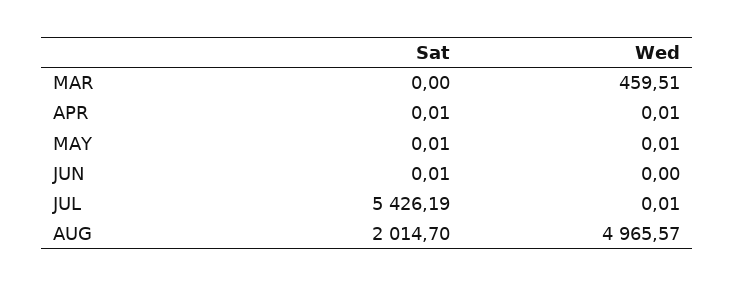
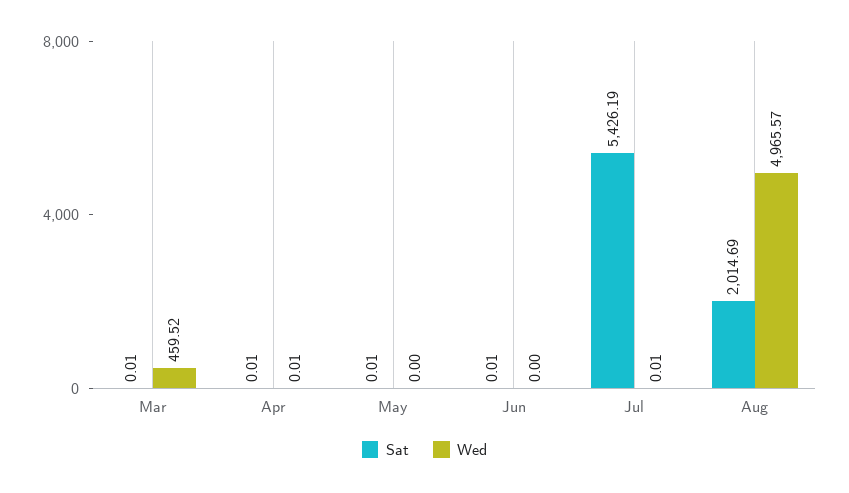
Sat, MAR: 0 -> 0.01
Wed, MAR: 459.51 -> 459.52
Wed, MAY: 0.01 -> 0
Sat, AUG: 2014.7 -> 2014.69

